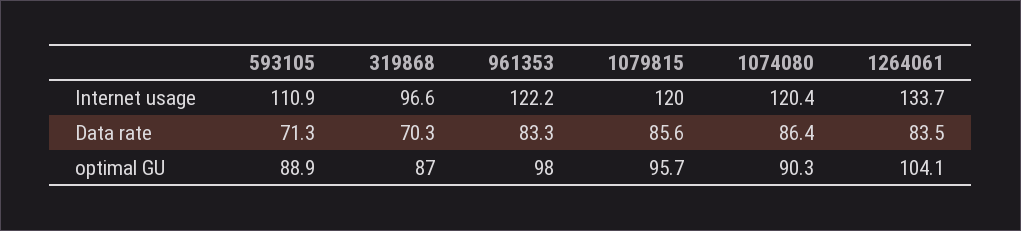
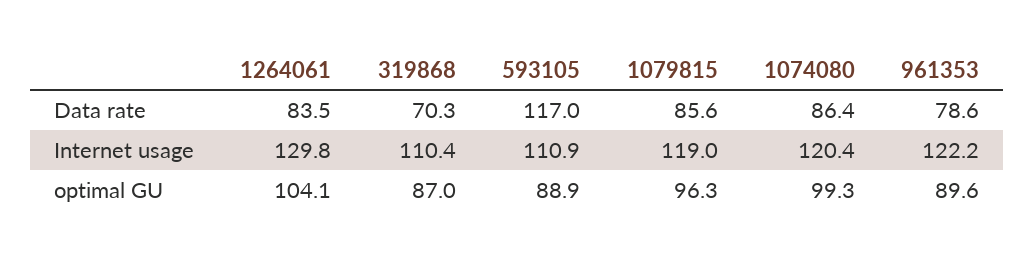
319868, Internet usage: 96.6 -> 110.4
1079815, Internet usage: 120 -> 119
1264061, Internet usage: 133.7 -> 129.8
593105, Data rate: 71.3 -> 117
961353, Data rate: 83.3 -> 78.6
961353, optimal GU: 98 -> 89.6
1079815, optimal GU: 95.7 -> 96.3
1074080, optimal GU: 90.3 -> 99.3

